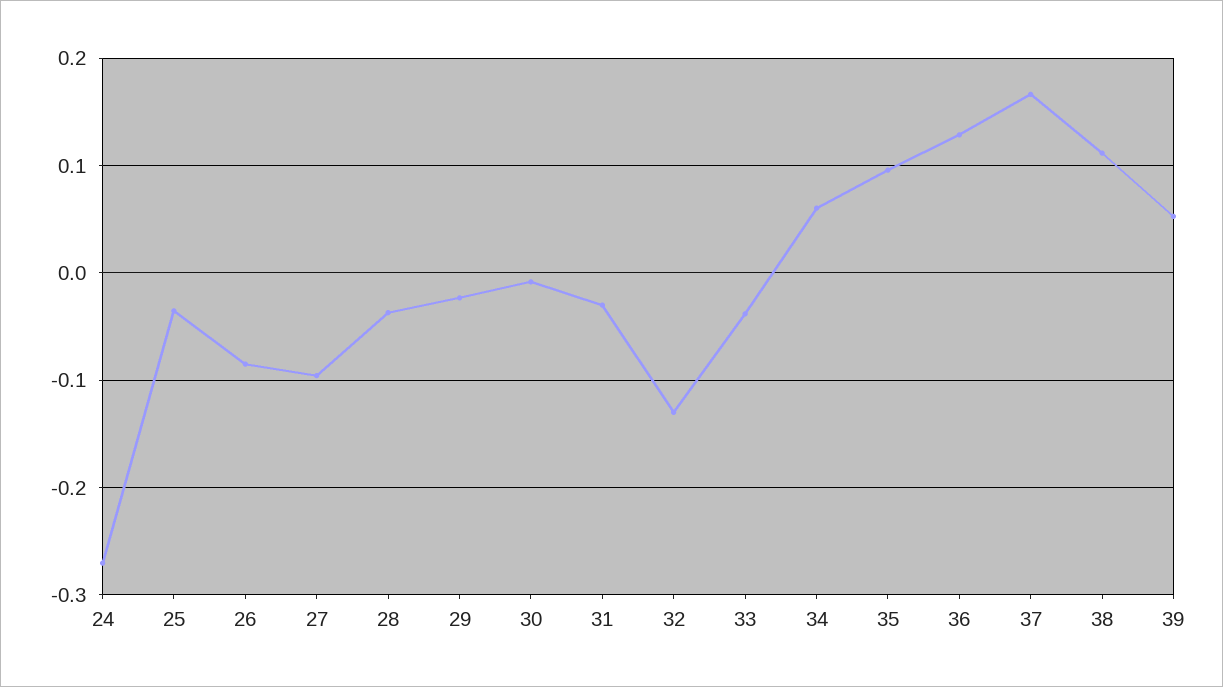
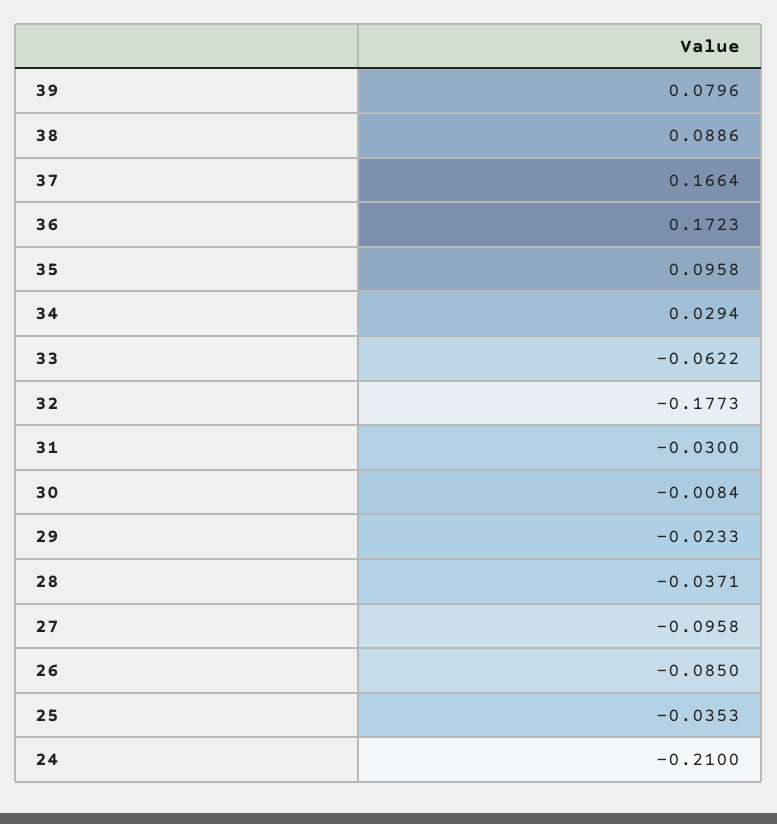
24: -0.27 -> -0.21
32: -0.13 -> -0.1773
33: -0.04 -> -0.0622
34: 0.06 -> 0.0294
36: 0.13 -> 0.1723
38: 0.11 -> 0.0886
39: 0.05 -> 0.0796

